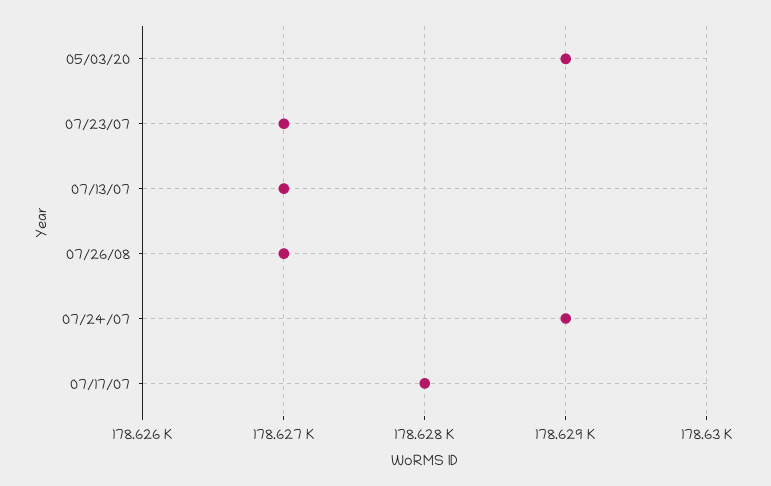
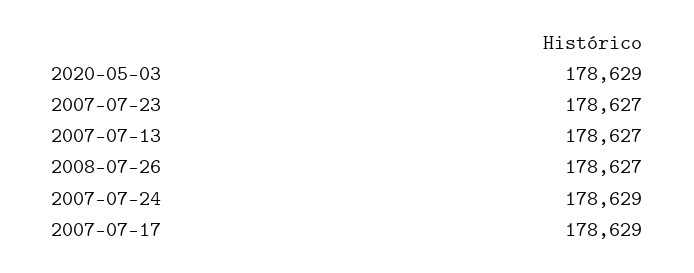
07/17/07: 178628 -> 178629

